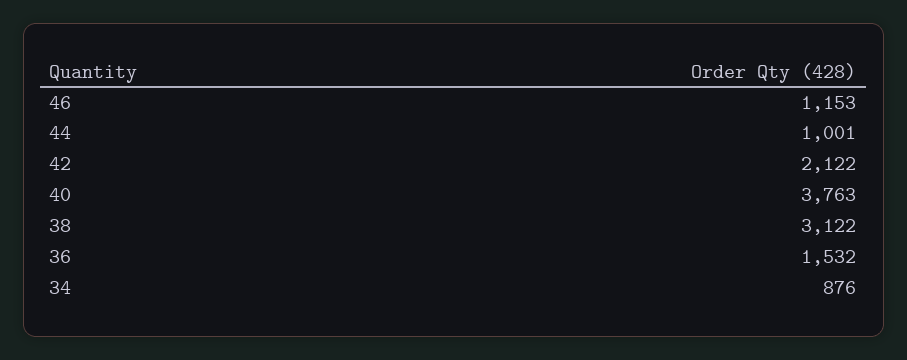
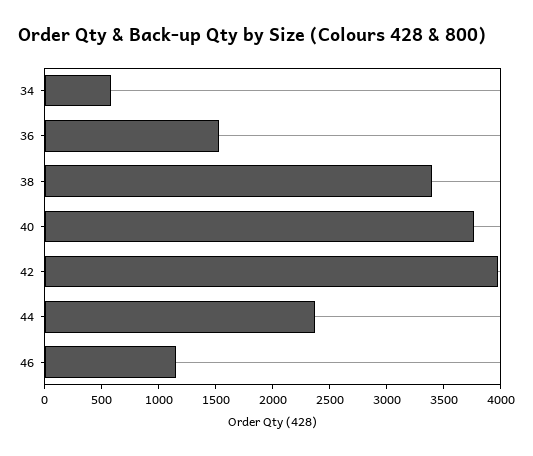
44: 1001 -> 2400
42: 2122 -> 4000
38: 3122 -> 3400
34: 876 -> 600

